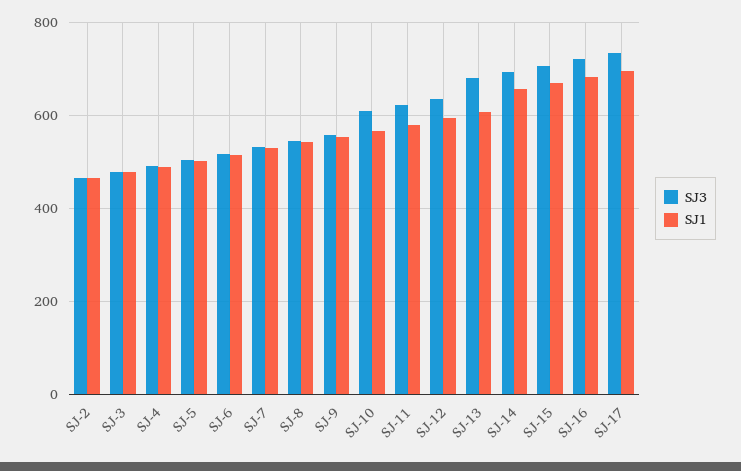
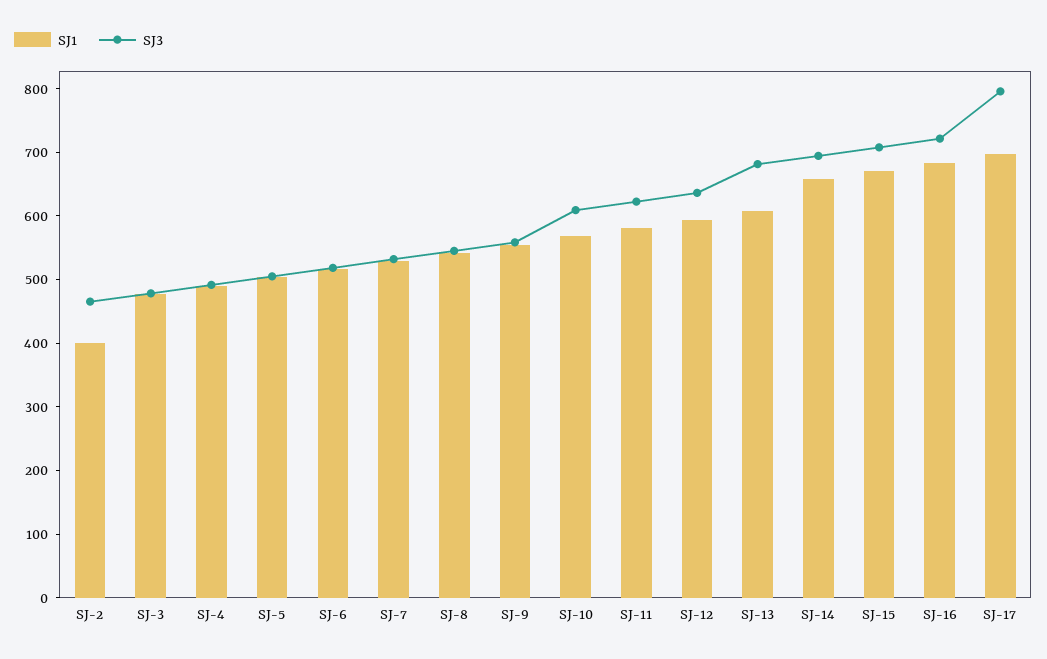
SJ1, SJ-2: 460 -> 400
SJ3, SJ-17: 740 -> 800

